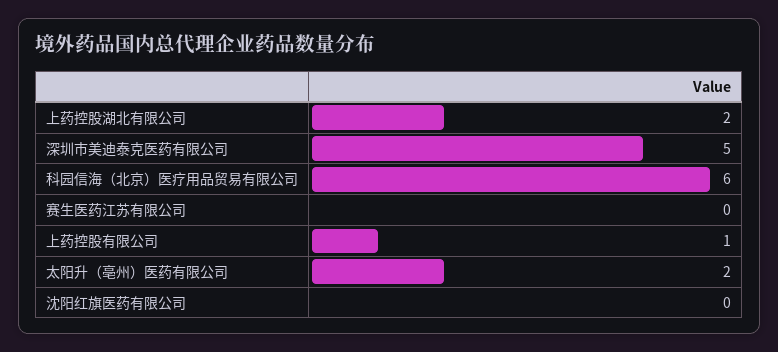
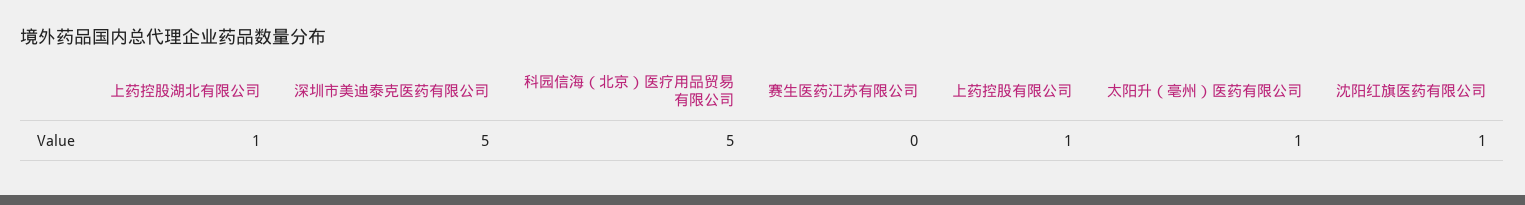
上药控股湖北有限公司: 2 -> 1
科园信海（北京）医疗用品贸易有限公司: 6 -> 5
太阳升（亳州）医药有限公司: 2 -> 1
沈阳红旗医药有限公司: 0 -> 1

